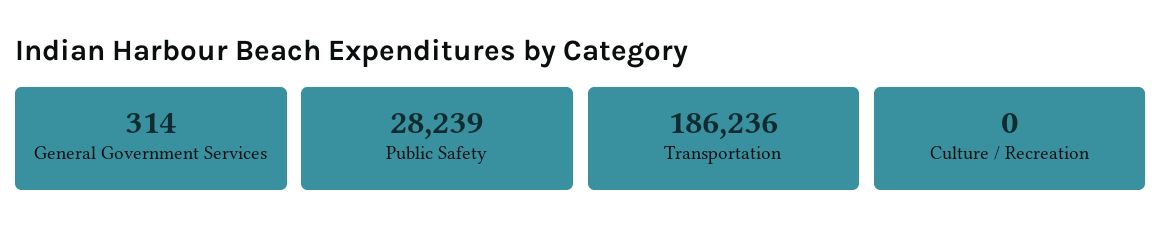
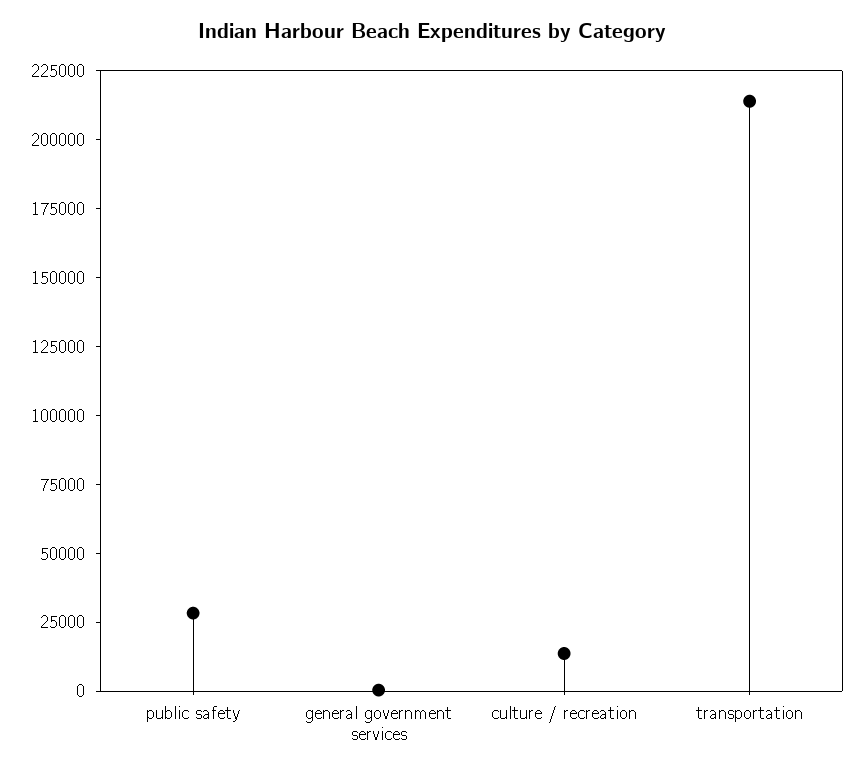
Transportation: 186236 -> 215000
Culture / Recreation: 0 -> 15000

